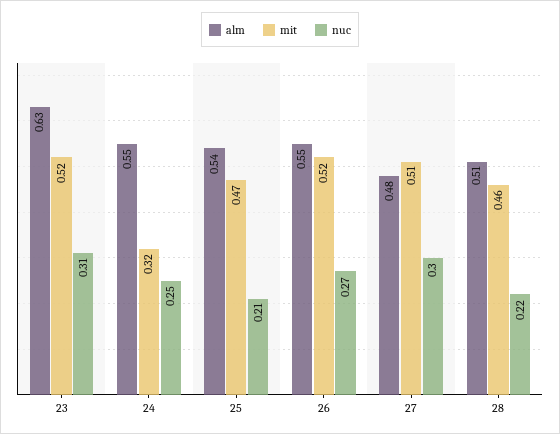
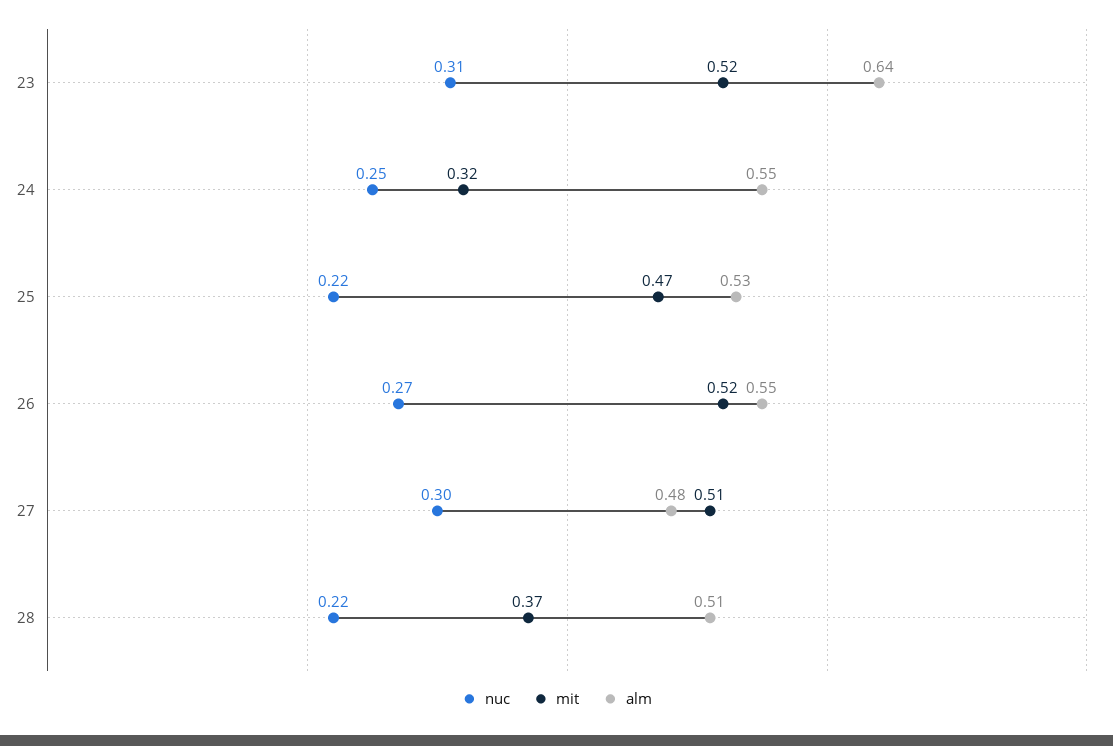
alm, 23: 0.63 -> 0.64
alm, 25: 0.54 -> 0.53
nuc, 25: 0.21 -> 0.22
mit, 28: 0.46 -> 0.37

